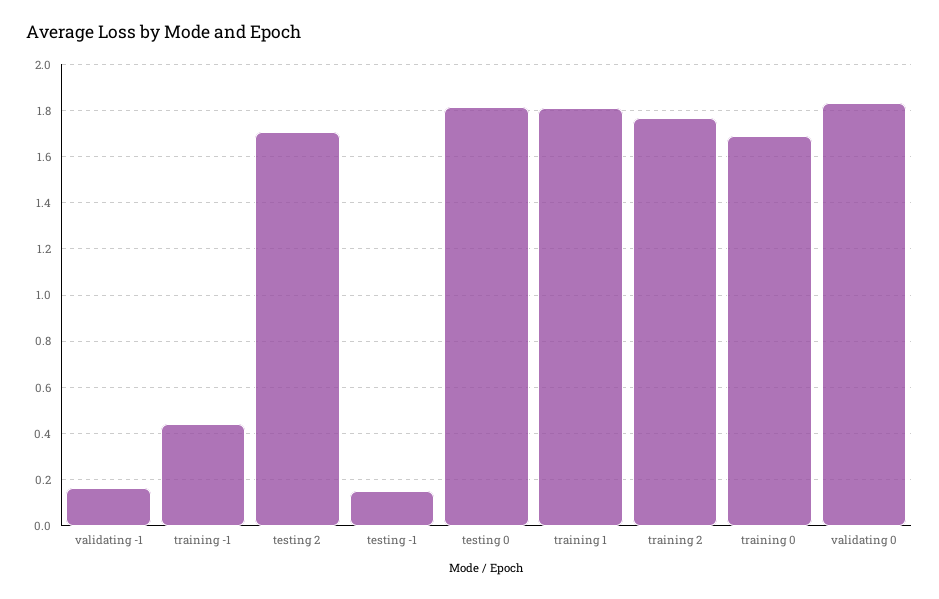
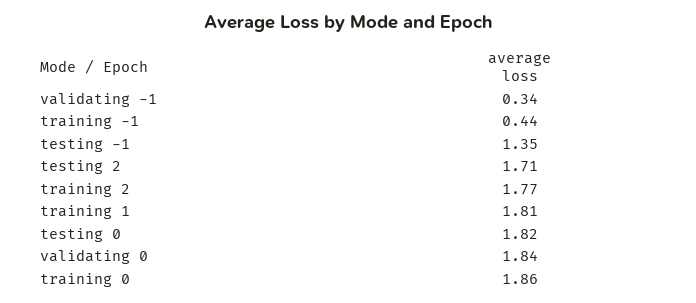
validating -1: 0.15 -> 0.34
testing -1: 0.15 -> 1.35
training 0: 1.7 -> 1.86

